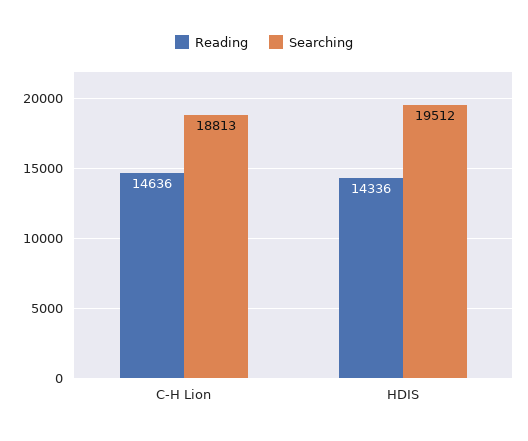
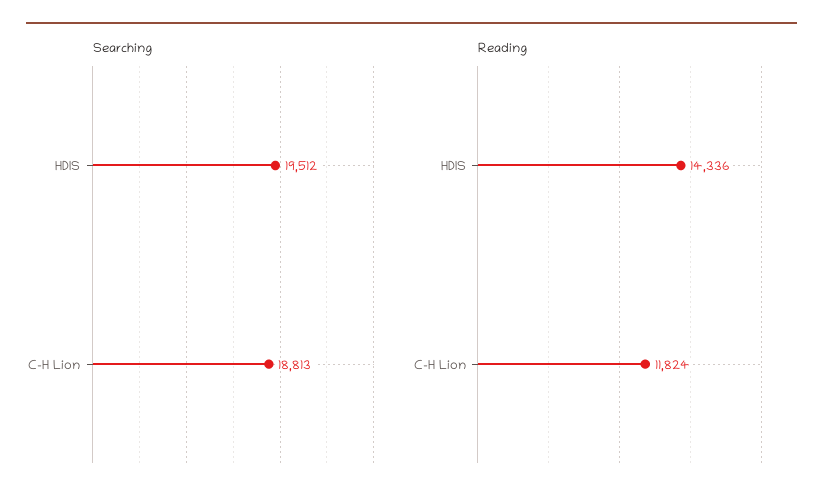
Reading, C-H Lion: 14636 -> 11824

